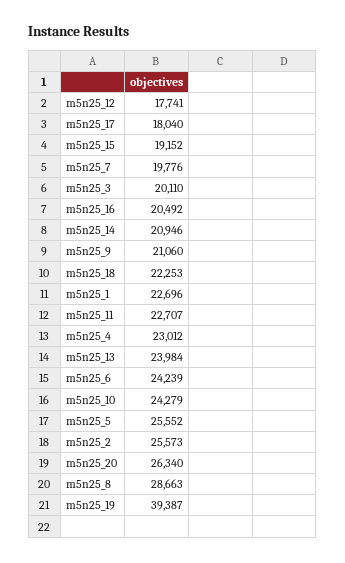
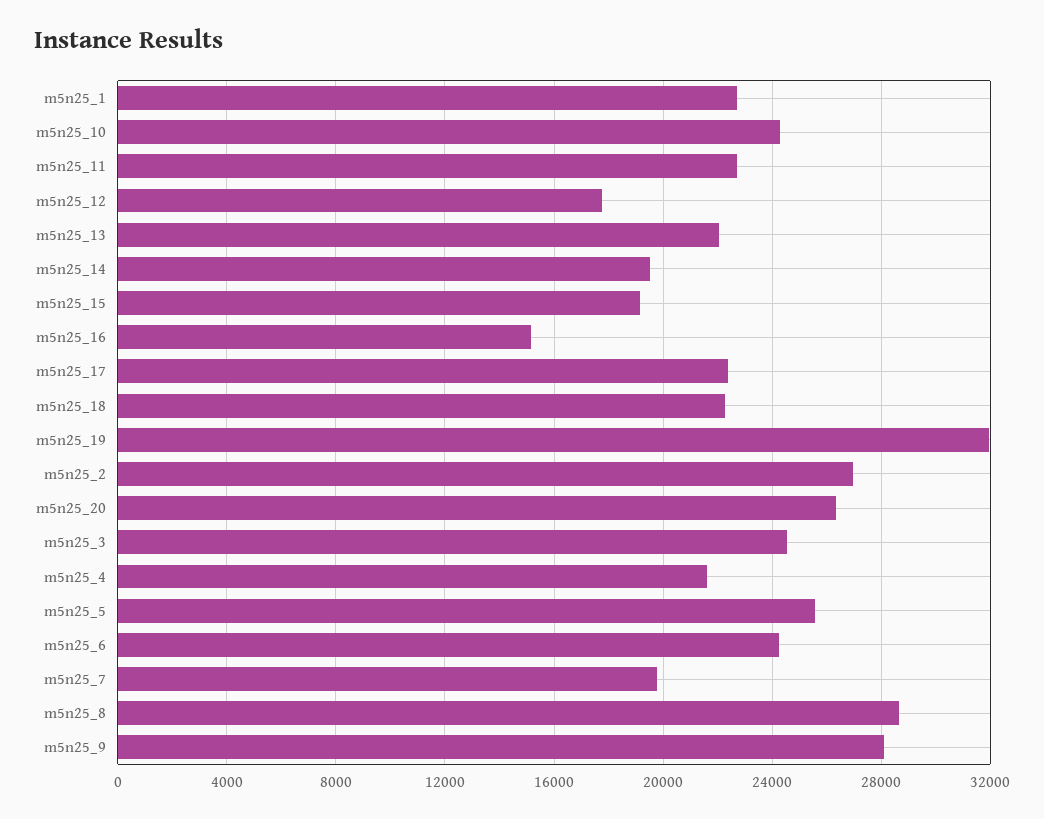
m5n25_17: 18040 -> 22500
m5n25_3: 20110 -> 24500
m5n25_16: 20492 -> 15000
m5n25_14: 20946 -> 19500
m5n25_9: 21060 -> 28000
m5n25_4: 23012 -> 21500
m5n25_13: 23984 -> 22000
m5n25_2: 25573 -> 27000
m5n25_19: 39387 -> 32000

